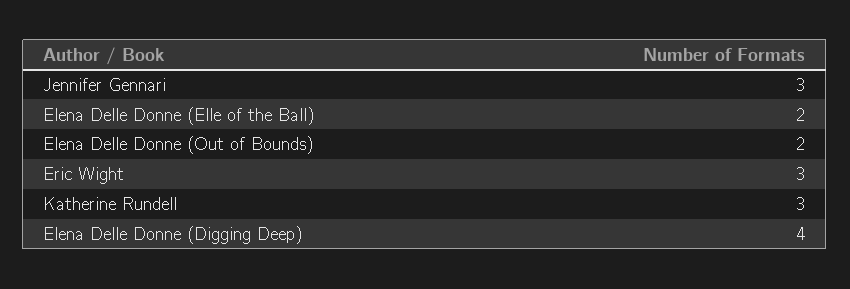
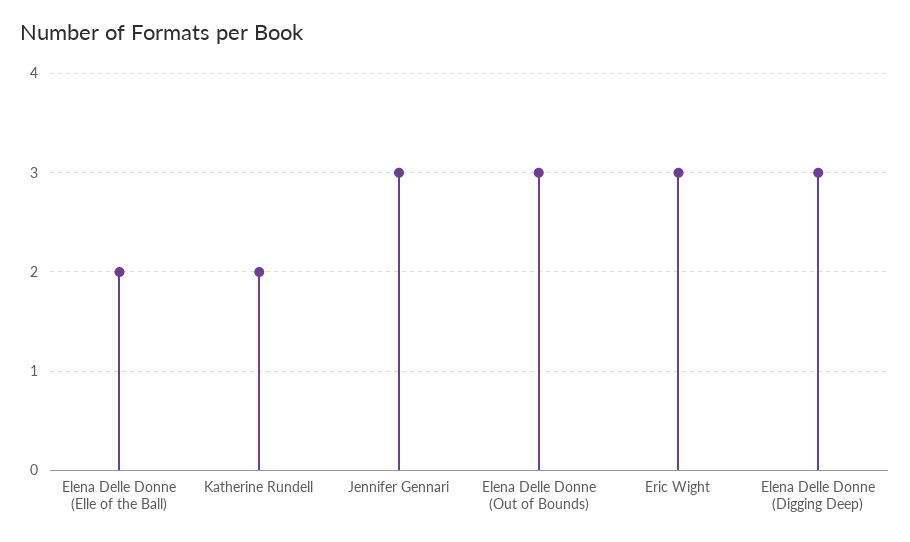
Elena Delle Donne (Out of Bounds): 2 -> 3
Katherine Rundell: 3 -> 2
Elena Delle Donne (Digging Deep): 4 -> 3

